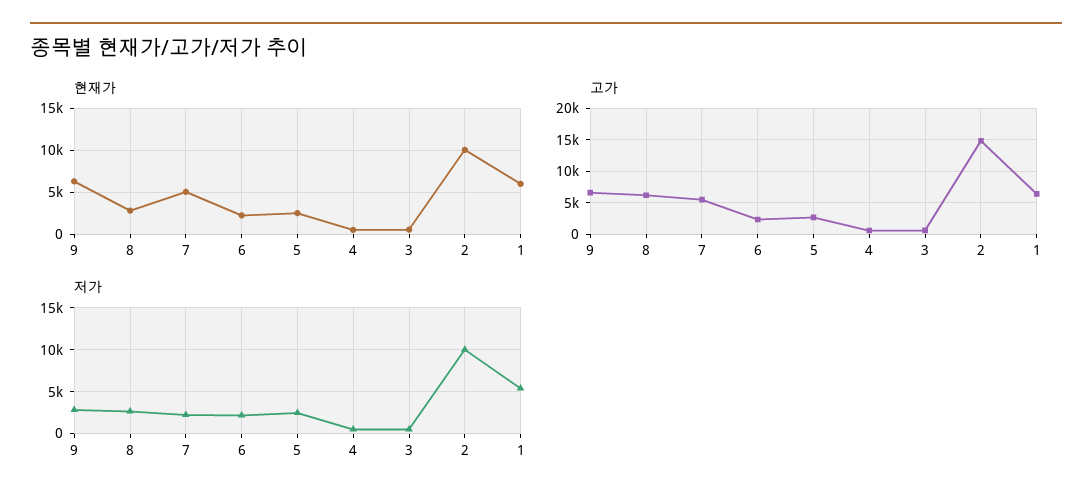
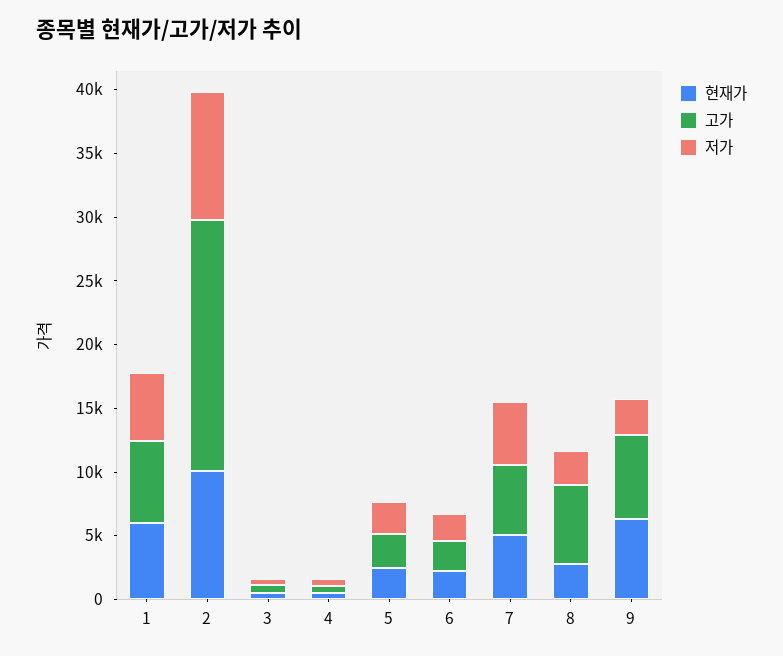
고가, 2: 15000 -> 20000
저가, 7: 2000 -> 5000

